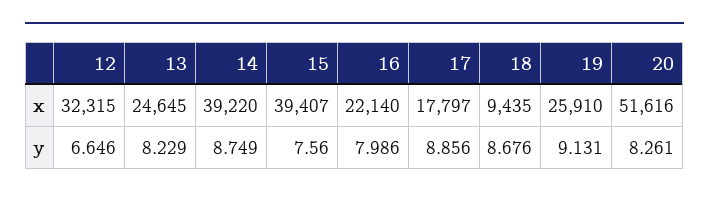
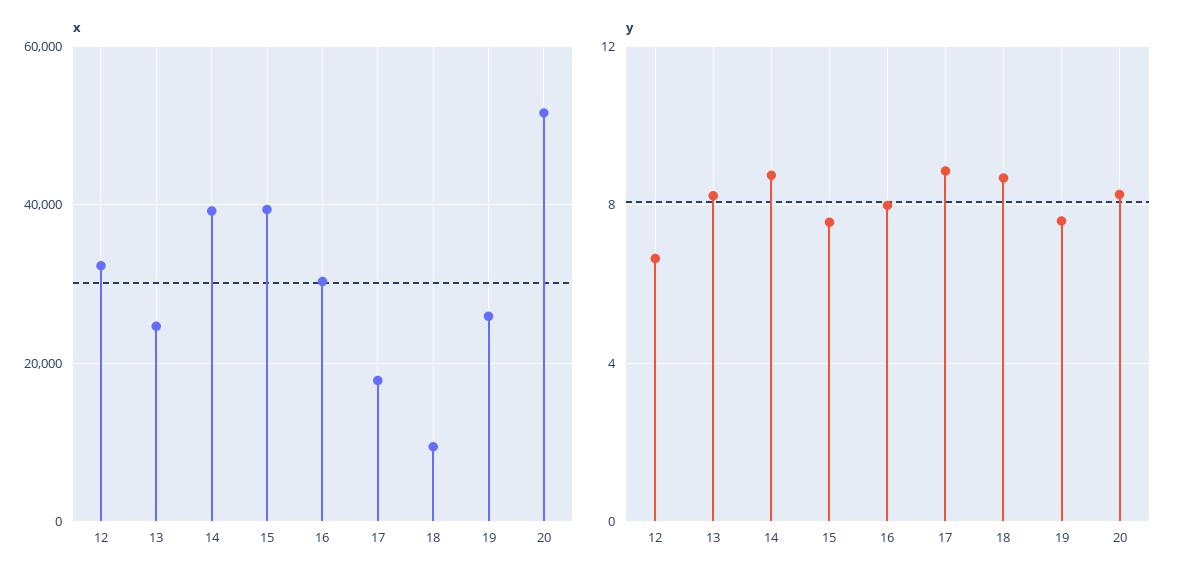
x, 16: 22140 -> 30000
y, 19: 9.131 -> 7.5

